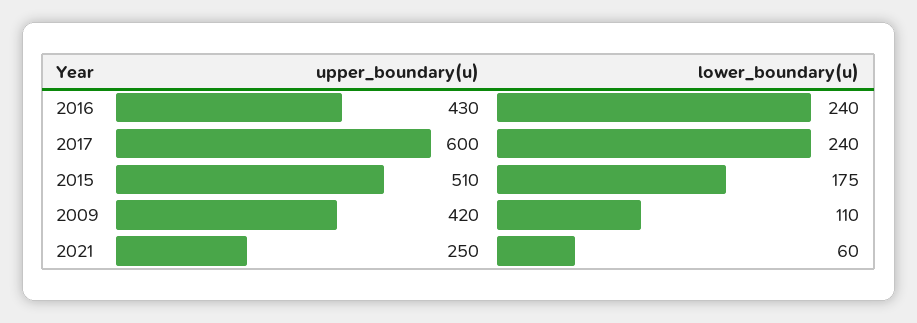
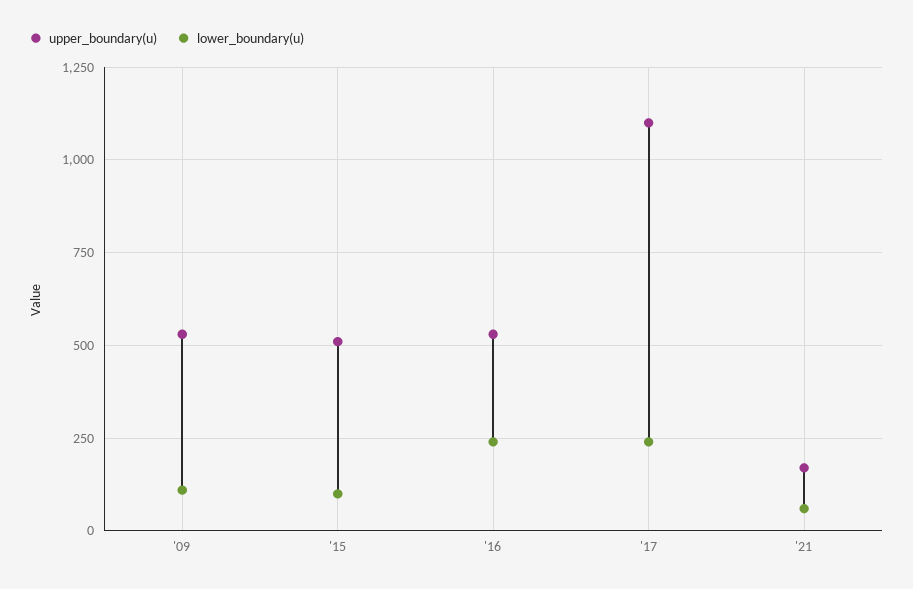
upper_boundary(u), 2016: 430 -> 525
upper_boundary(u), 2017: 600 -> 1100
lower_boundary(u), 2015: 175 -> 100
upper_boundary(u), 2009: 420 -> 525
upper_boundary(u), 2021: 250 -> 175

